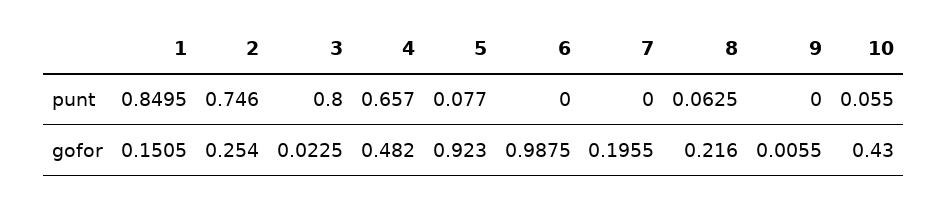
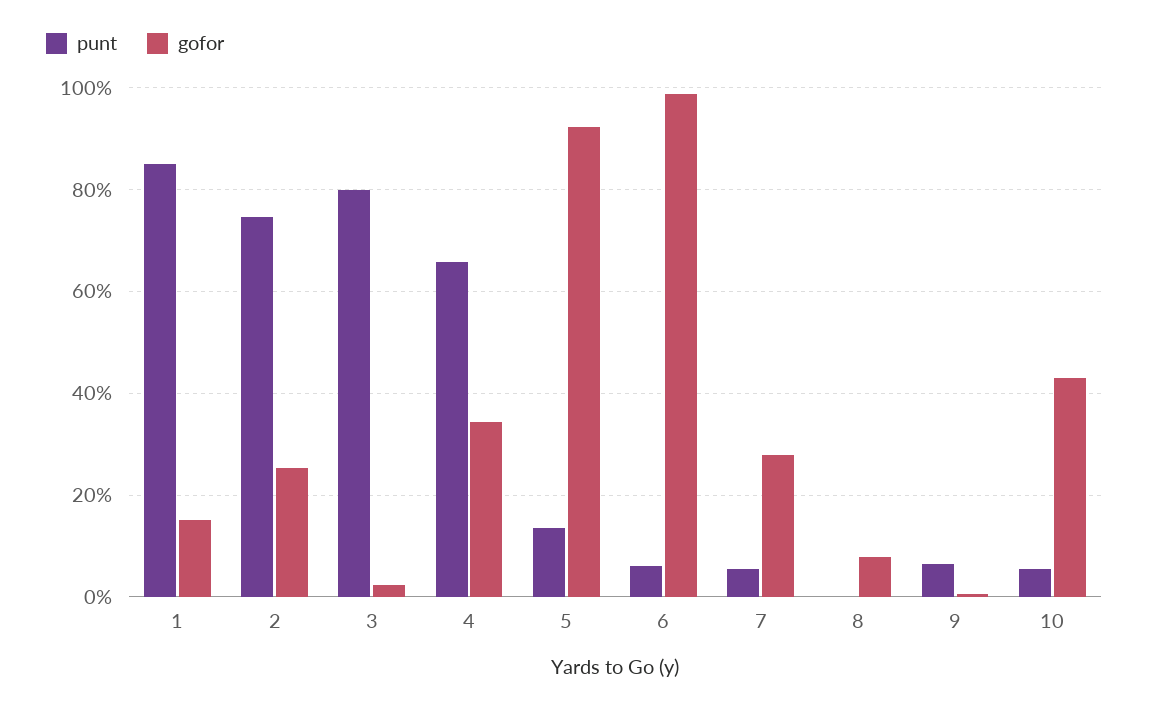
punt, 5: 0.077 -> 0.14
punt, 6: 0 -> 0.06
punt, 7: 0 -> 0.06
punt, 8: 0.0625 -> 0
punt, 9: 0 -> 0.06
gofor, 4: 0.482 -> 0.34
gofor, 7: 0.1955 -> 0.28
gofor, 8: 0.216 -> 0.08

